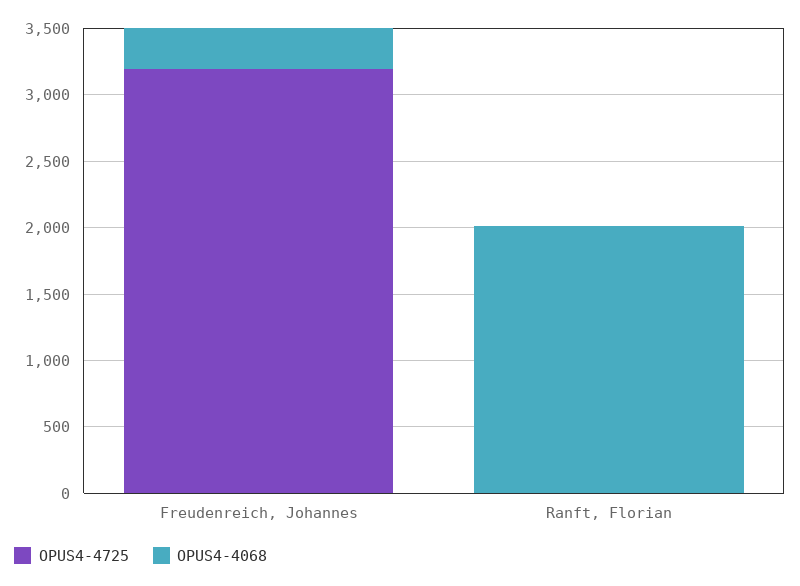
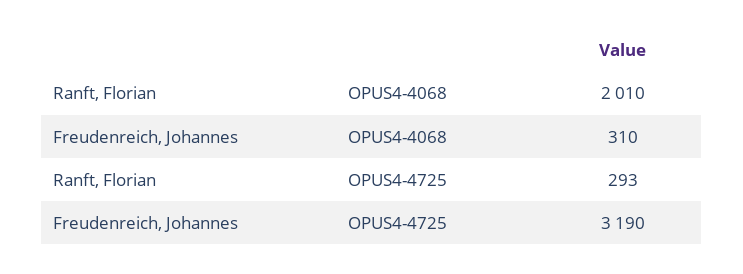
OPUS4-4725, Ranft, Florian: 0 -> 293

